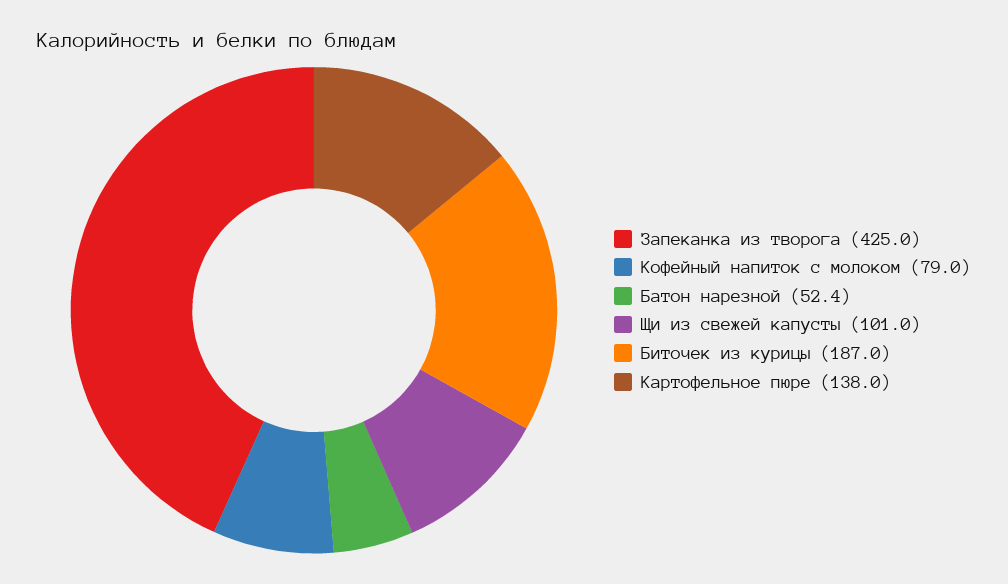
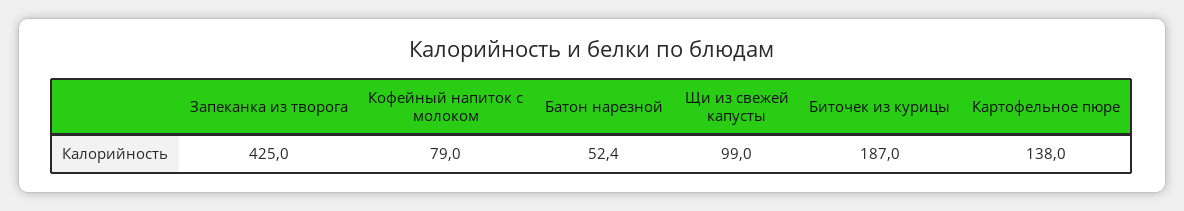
Щи из свежей капусты: 101 -> 99

